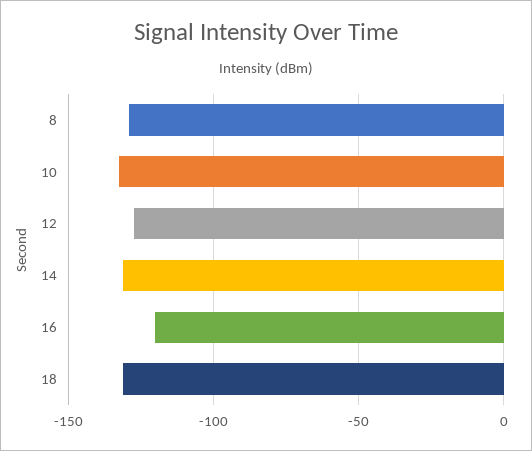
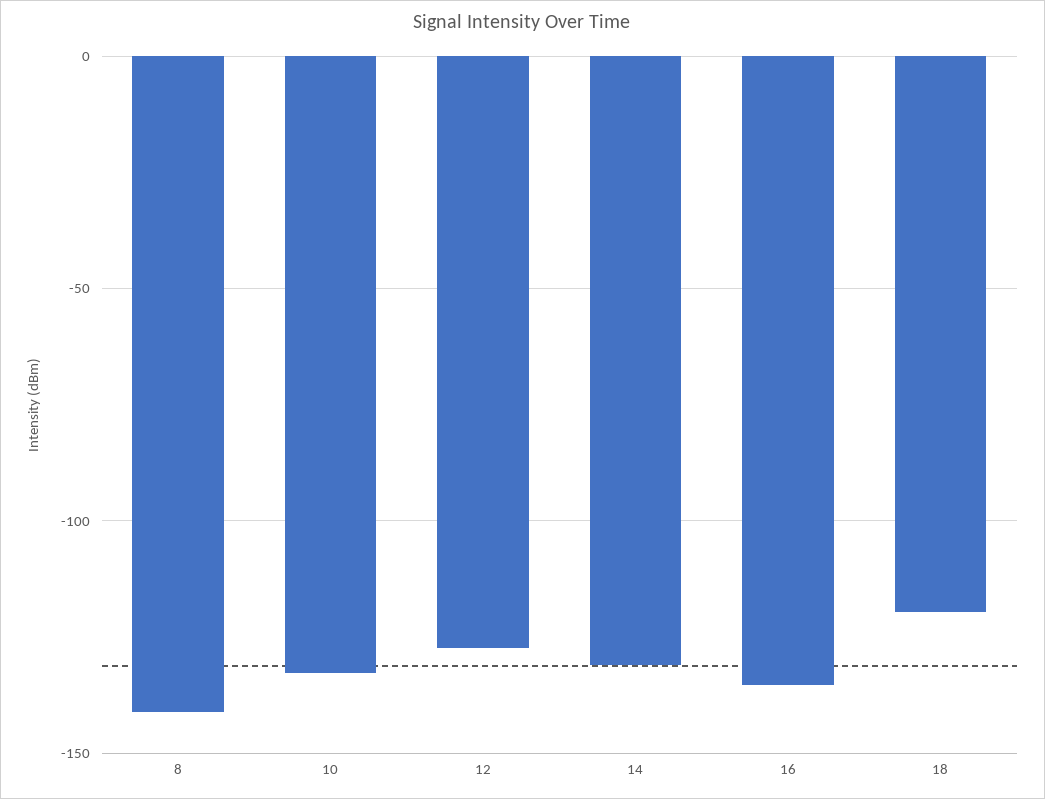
8: -130 -> -140
16: -120 -> -135
18: -130 -> -120

